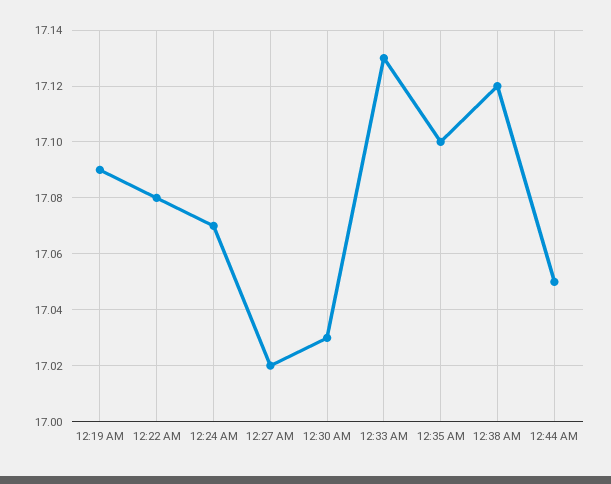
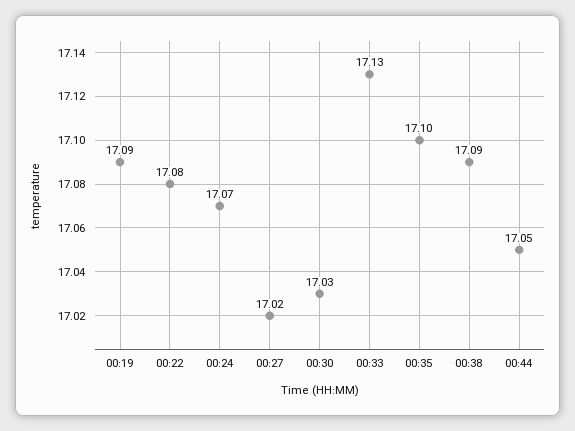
12:38 AM: 17.12 -> 17.09

